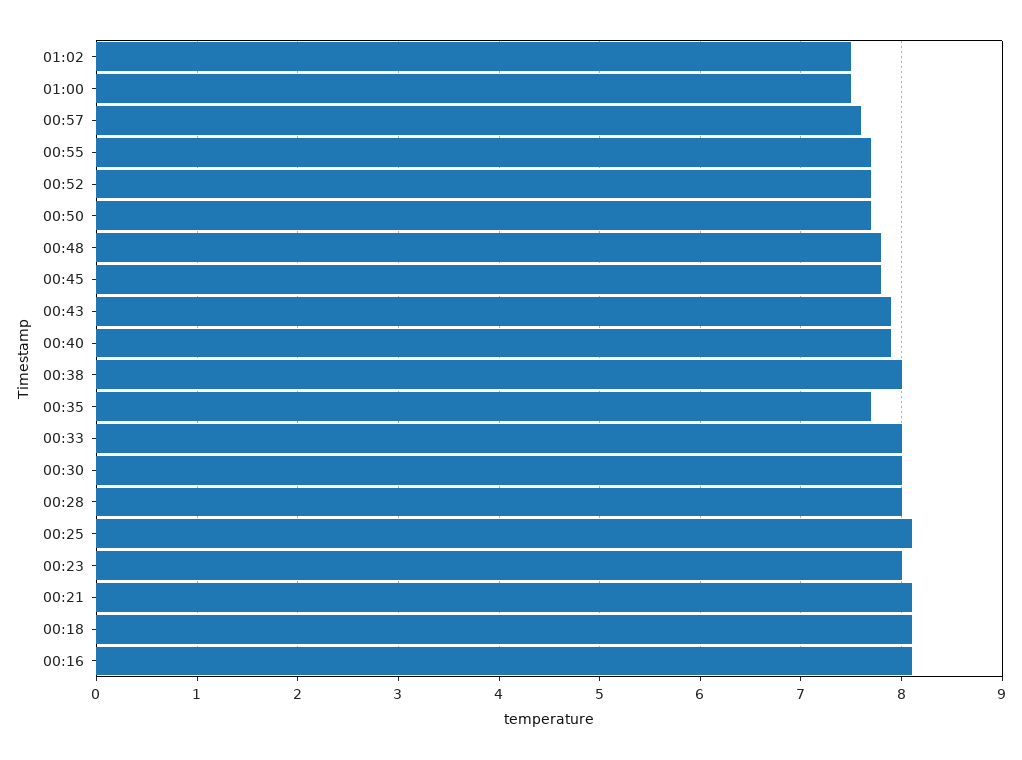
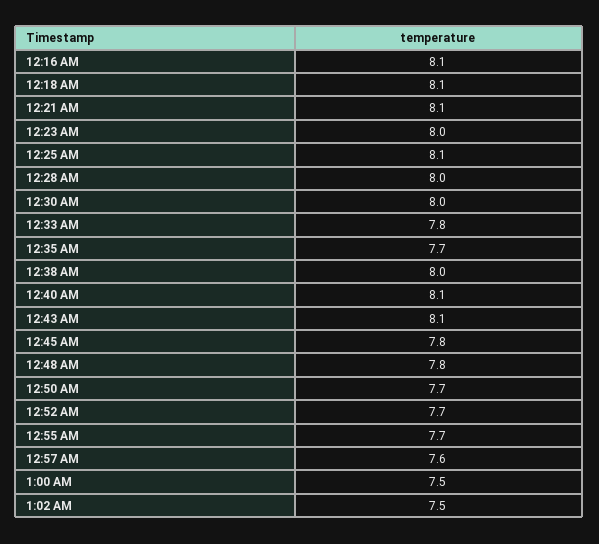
00:43: 7.9 -> 8.1
00:40: 7.9 -> 8.1
00:33: 8 -> 7.8

